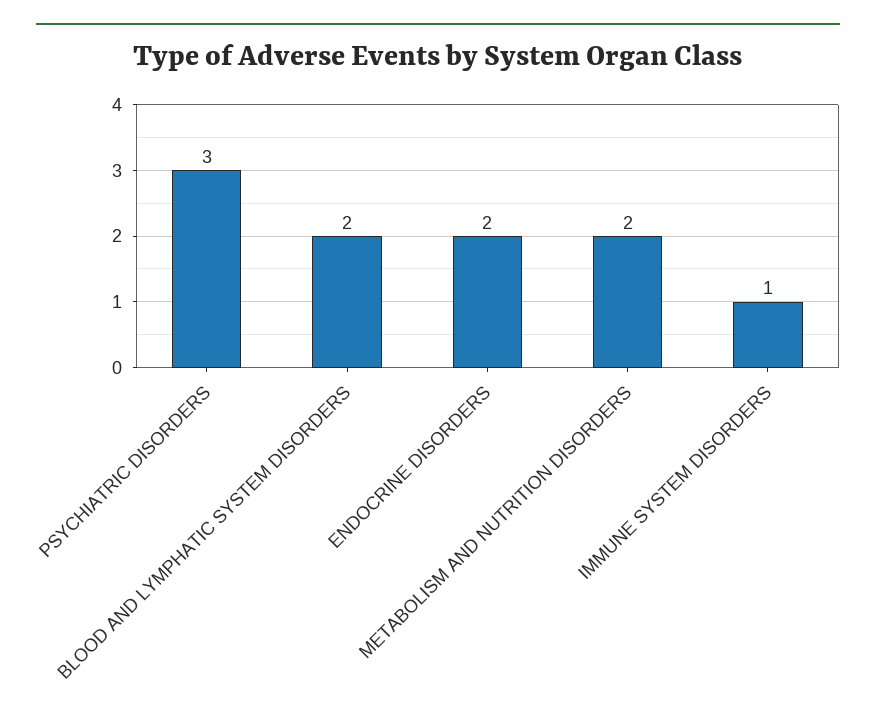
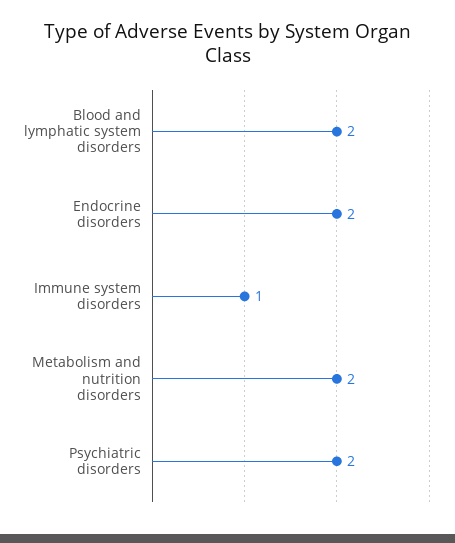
PSYCHIATRIC DISORDERS: 3 -> 2

